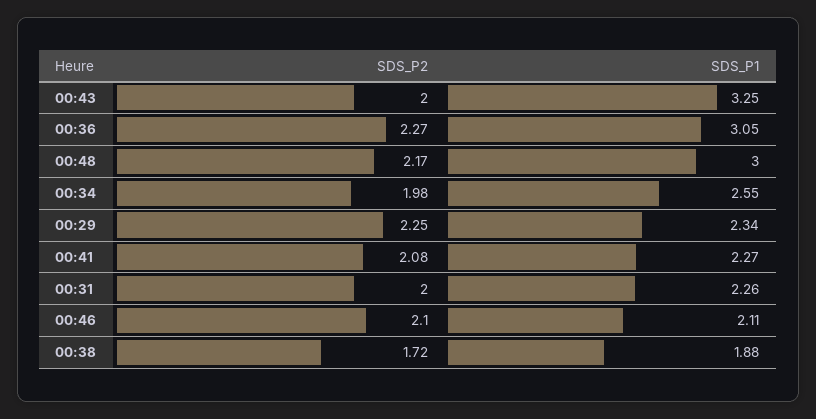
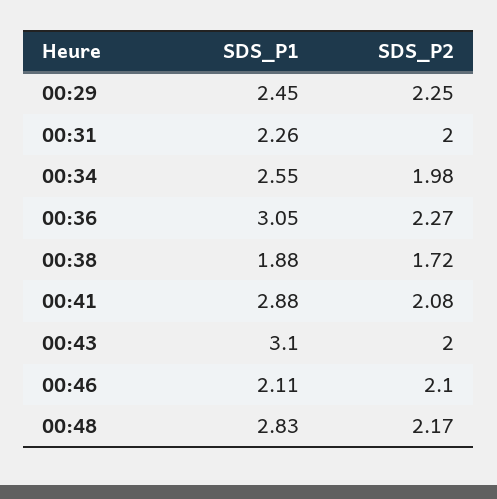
SDS_P1, 00:43: 3.25 -> 3.1
SDS_P1, 00:48: 3 -> 2.83
SDS_P1, 00:29: 2.34 -> 2.45
SDS_P1, 00:41: 2.27 -> 2.88

